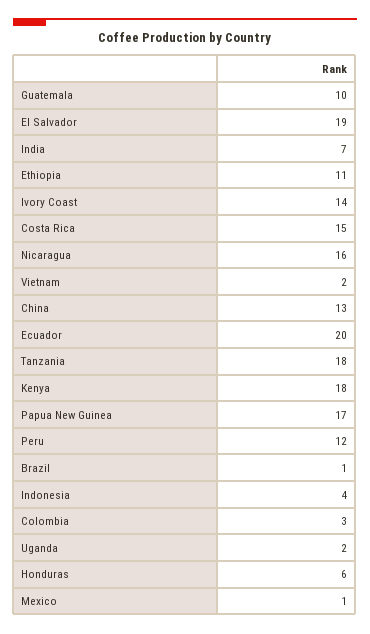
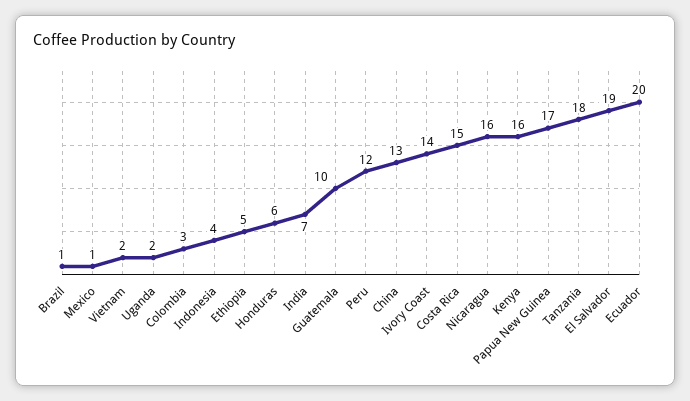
Ethiopia: 11 -> 5
Kenya: 18 -> 16

